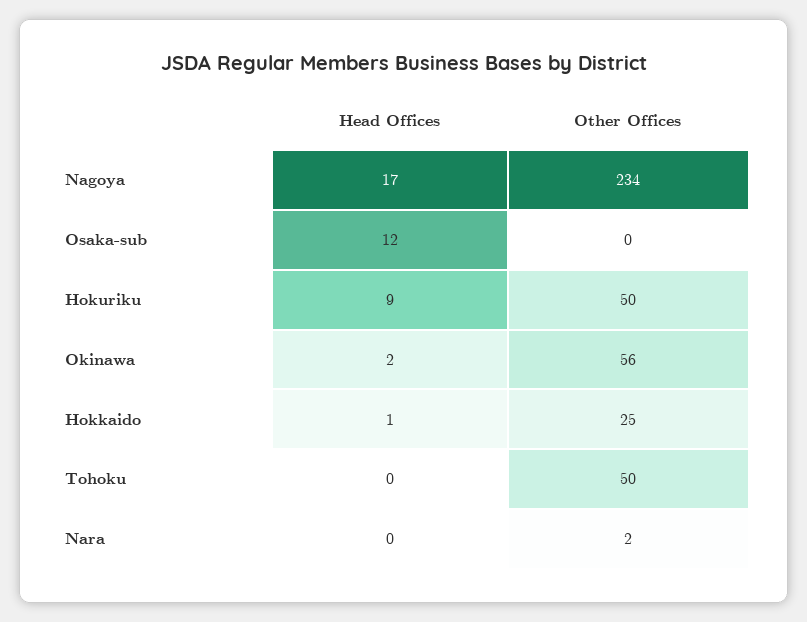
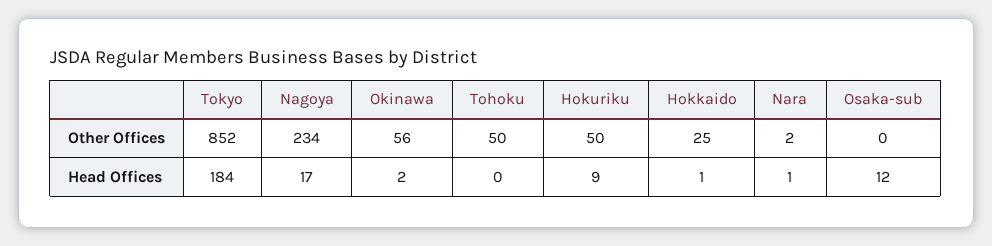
Head Offices, Nara: 0 -> 1
Other Offices, Tokyo: none -> 852
Head Offices, Tokyo: none -> 184

